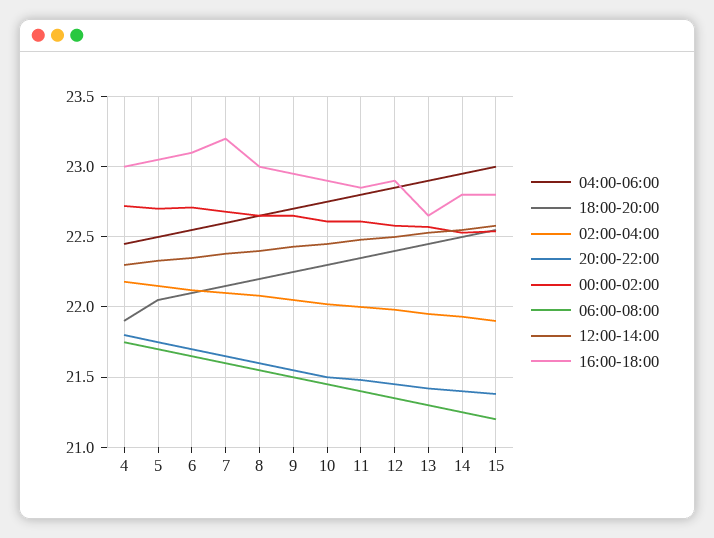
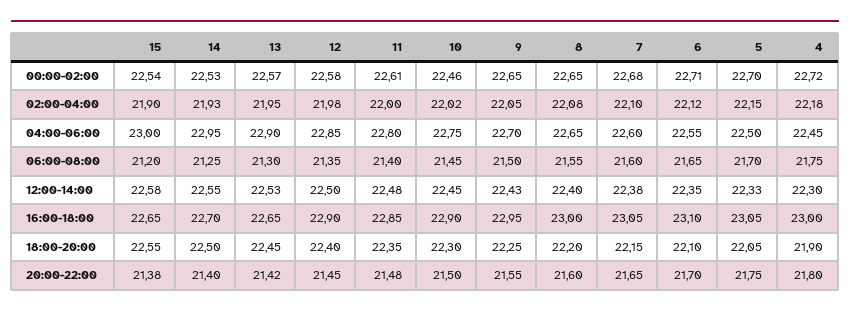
16:00-18:00, 7: 23.2 -> 23.05
00:00-02:00, 10: 22.6 -> 22.46
16:00-18:00, 14: 22.8 -> 22.7
16:00-18:00, 15: 22.8 -> 22.65

